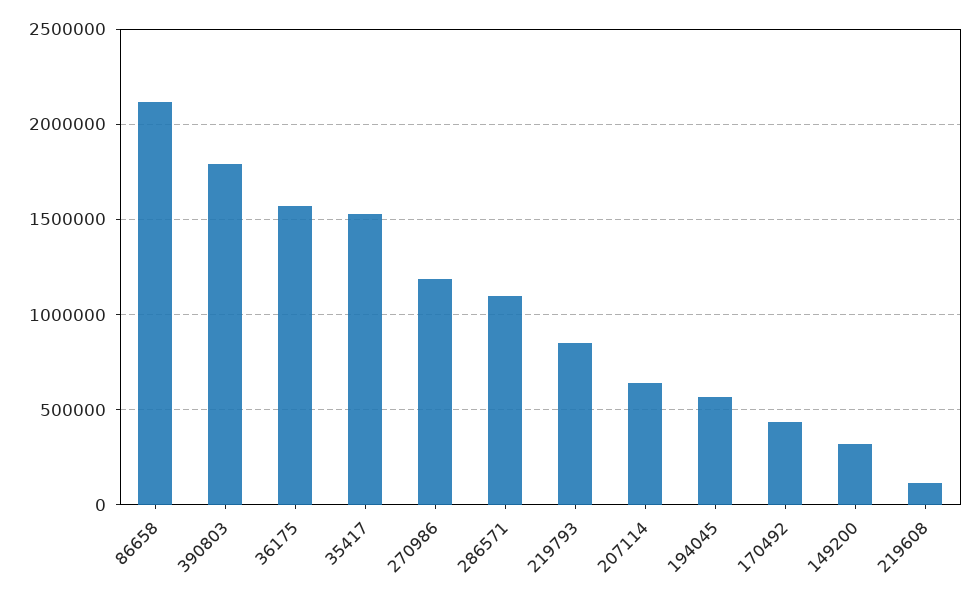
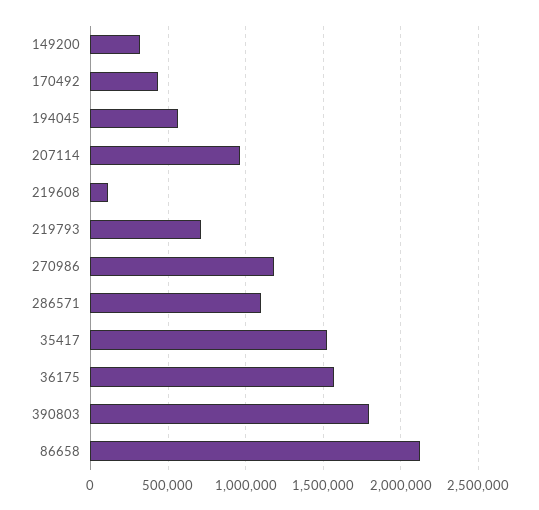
219793: 850000 -> 700000
207114: 650000 -> 950000

